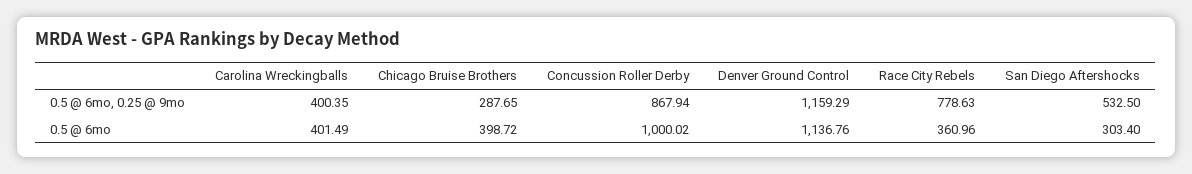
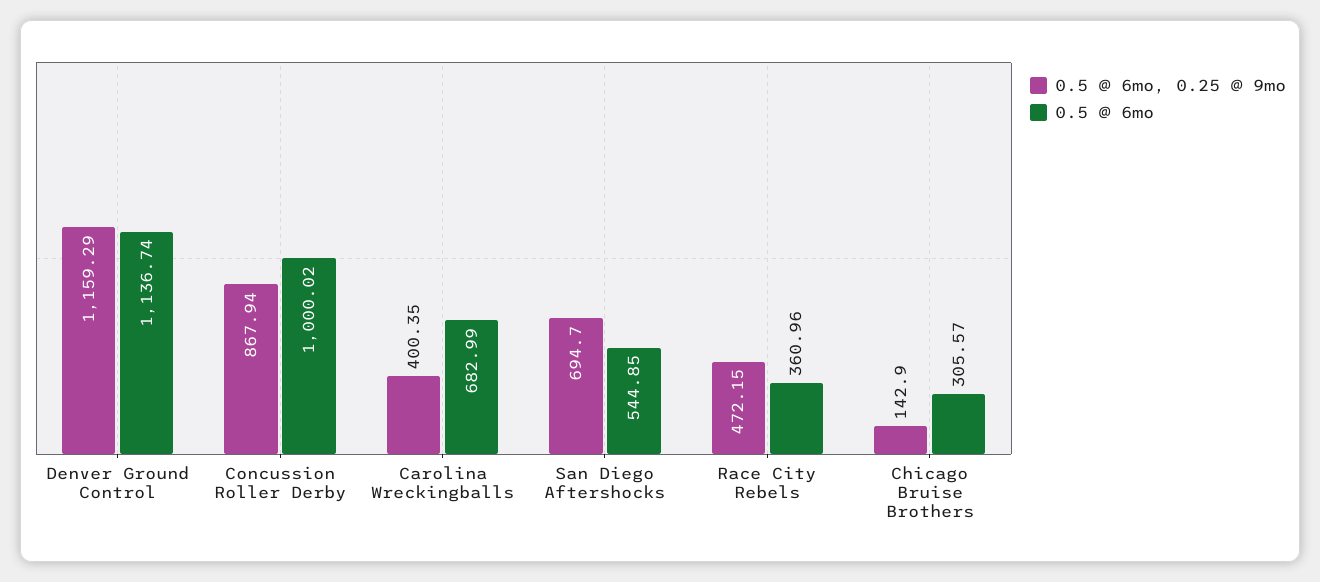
0.5 @ 6mo, 0.25 @ 9mo, Chicago Bruise Brothers: 287.65 -> 142.9
0.5 @ 6mo, 0.25 @ 9mo, Race City Rebels: 778.63 -> 472.15
0.5 @ 6mo, 0.25 @ 9mo, San Diego Aftershocks: 532.5 -> 694.7
0.5 @ 6mo, Carolina Wreckingballs: 401.49 -> 682.99
0.5 @ 6mo, Chicago Bruise Brothers: 398.72 -> 305.57
0.5 @ 6mo, Denver Ground Control: 1136.76 -> 1136.74
0.5 @ 6mo, San Diego Aftershocks: 303.4 -> 544.85

